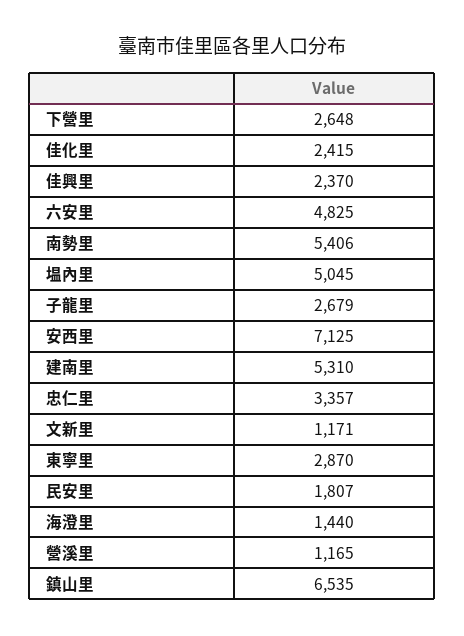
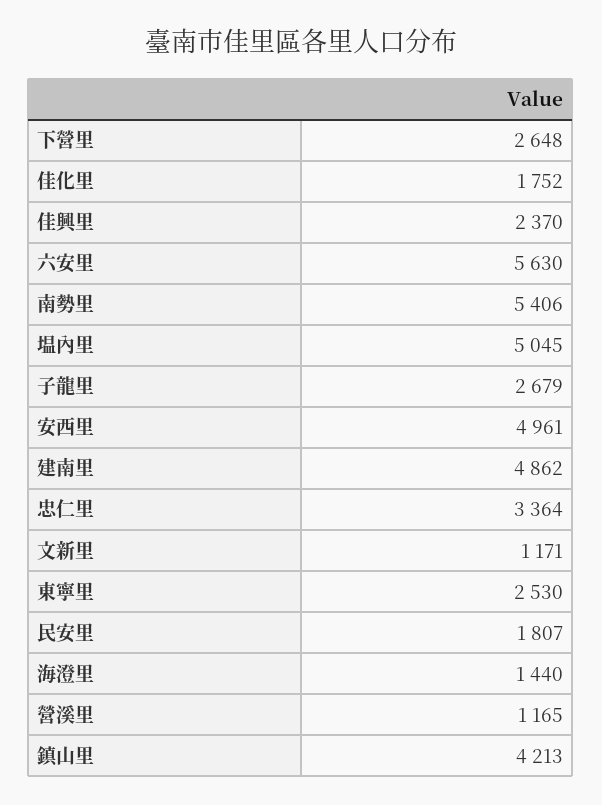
佳化里: 2415 -> 1752
六安里: 4825 -> 5630
安西里: 7125 -> 4961
建南里: 5310 -> 4862
忠仁里: 3357 -> 3364
東寧里: 2870 -> 2530
鎮山里: 6535 -> 4213

